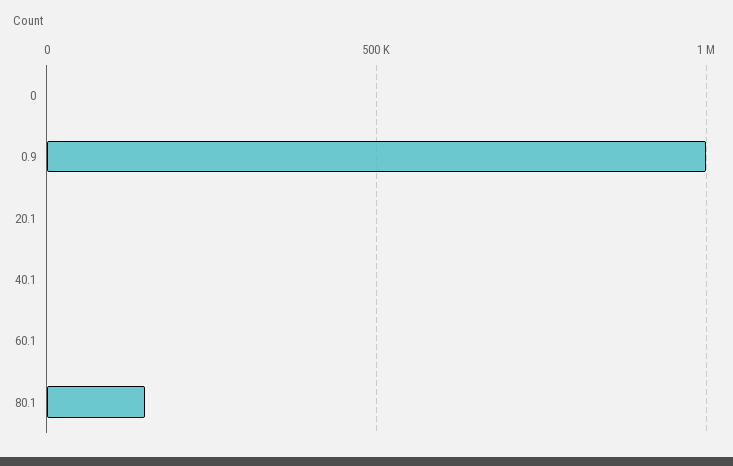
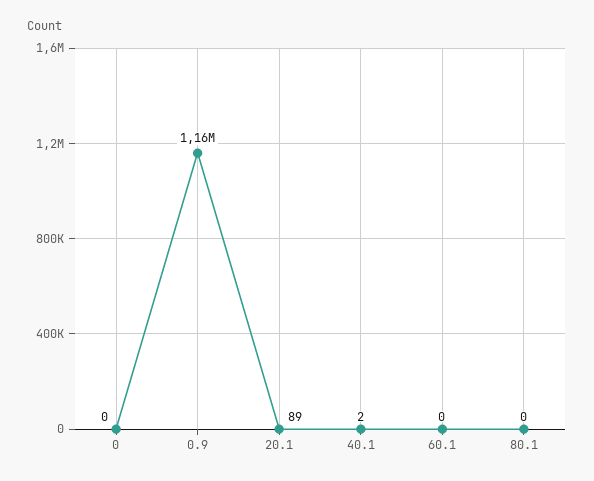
0.9: 1000000 -> 1160000
80.1: 150000 -> 0

